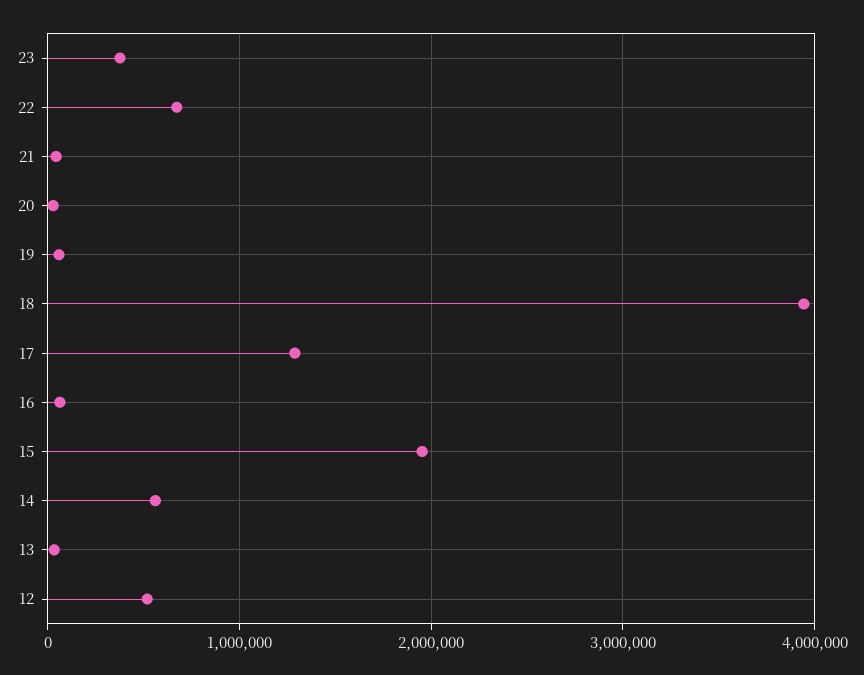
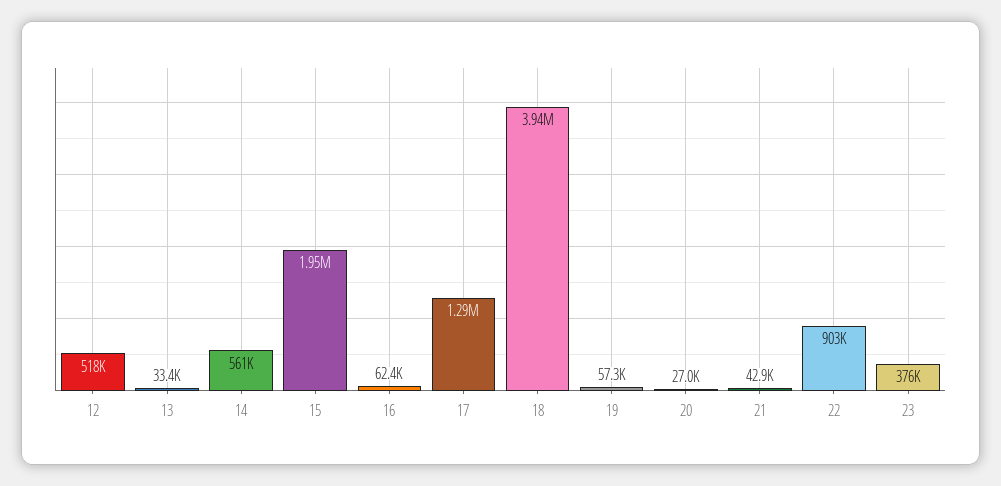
22: 700000 -> 903000

